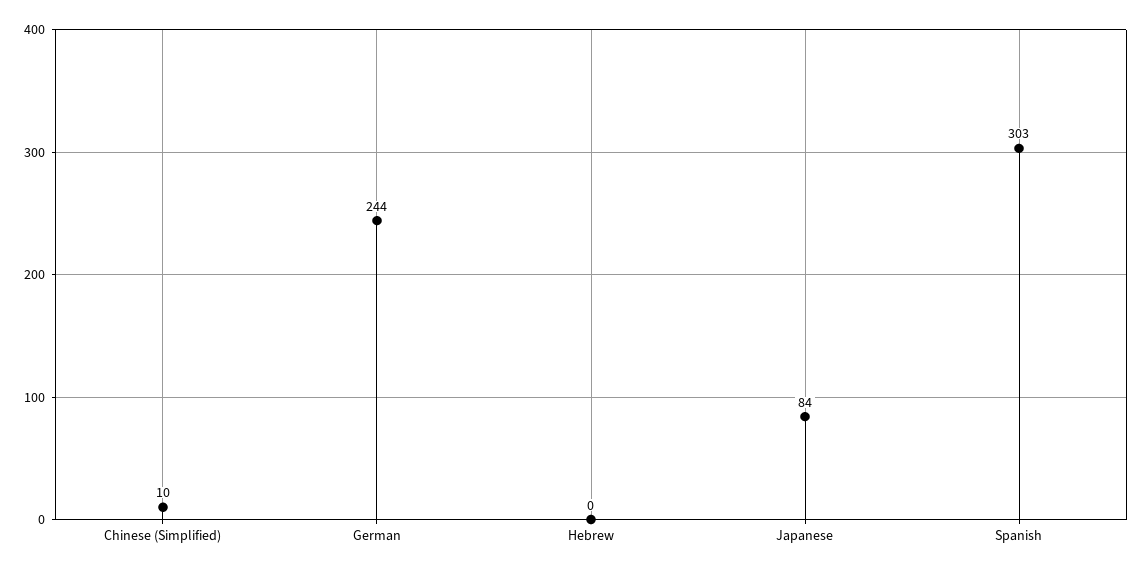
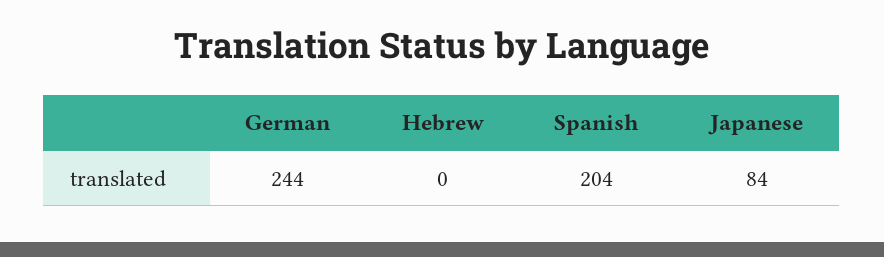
Chinese (Simplified): 10 -> none
Spanish: 303 -> 204

